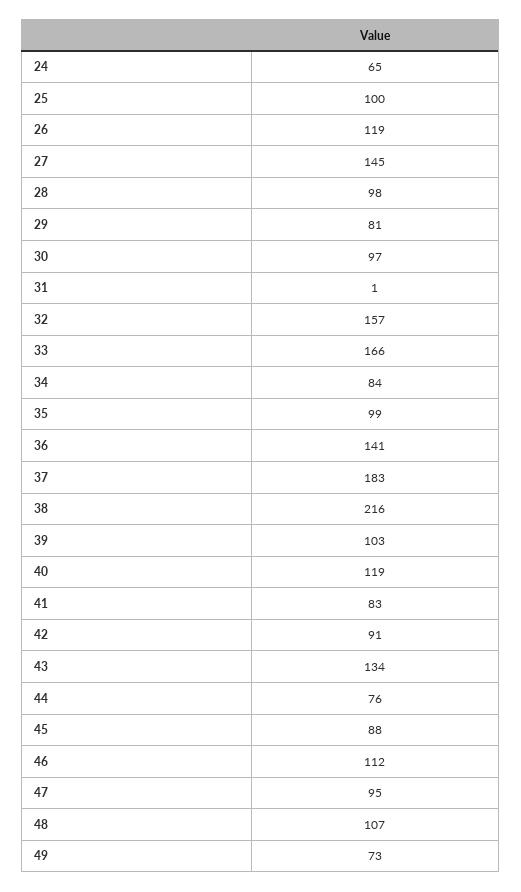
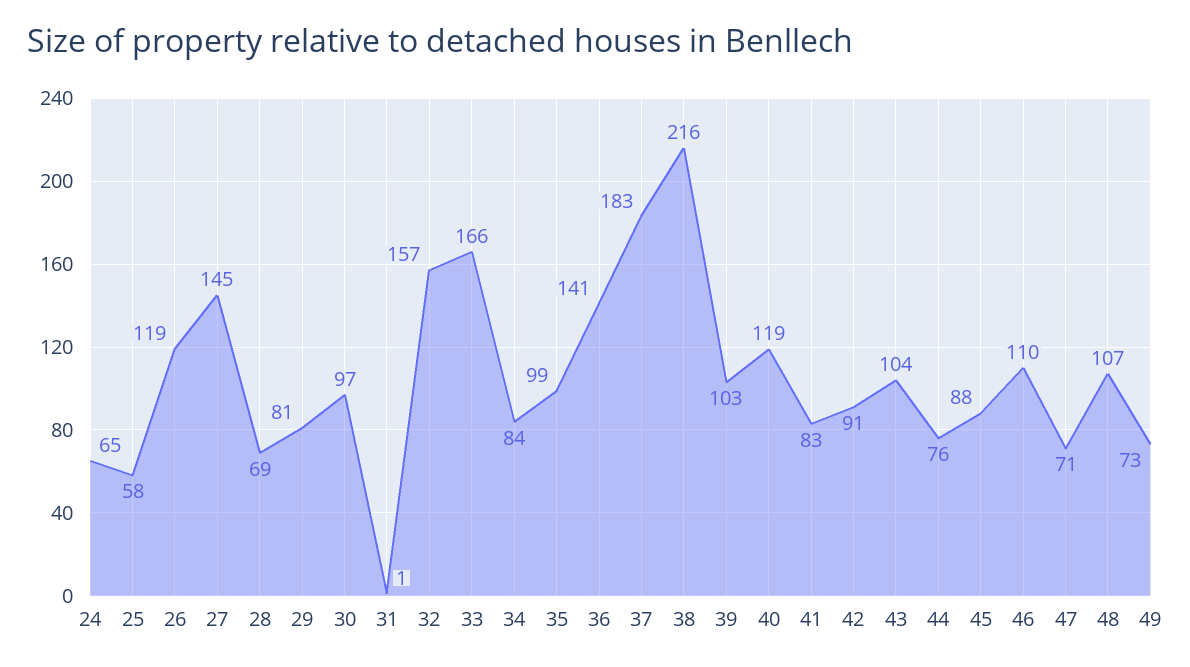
25: 100 -> 58
28: 98 -> 69
43: 134 -> 104
46: 112 -> 110
47: 95 -> 71

